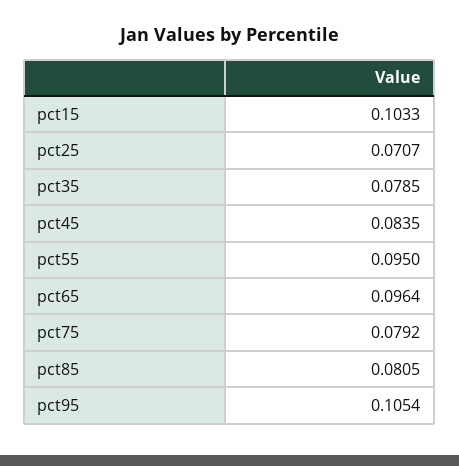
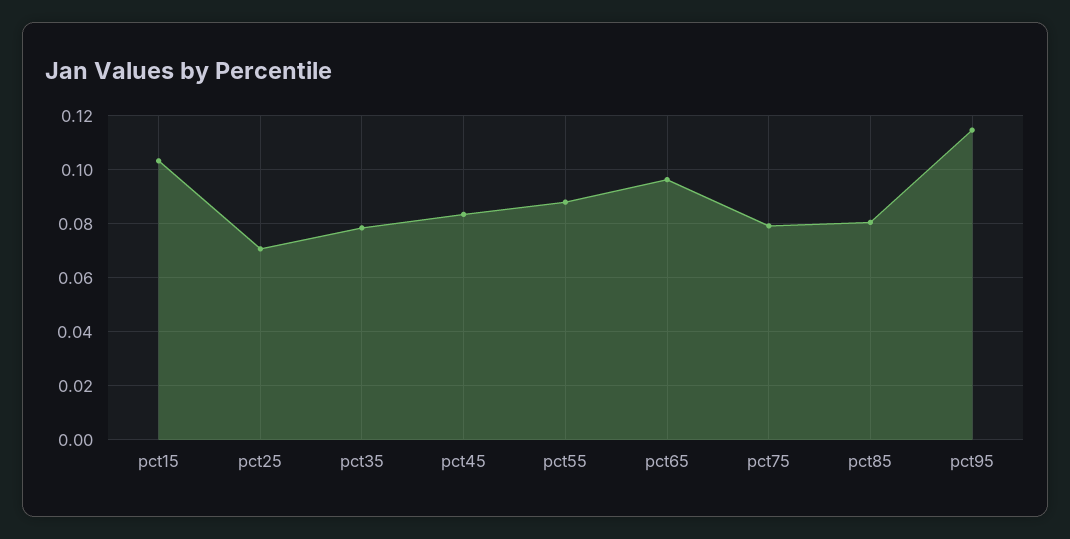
pct55: 0.095 -> 0.0875
pct95: 0.1054 -> 0.115

